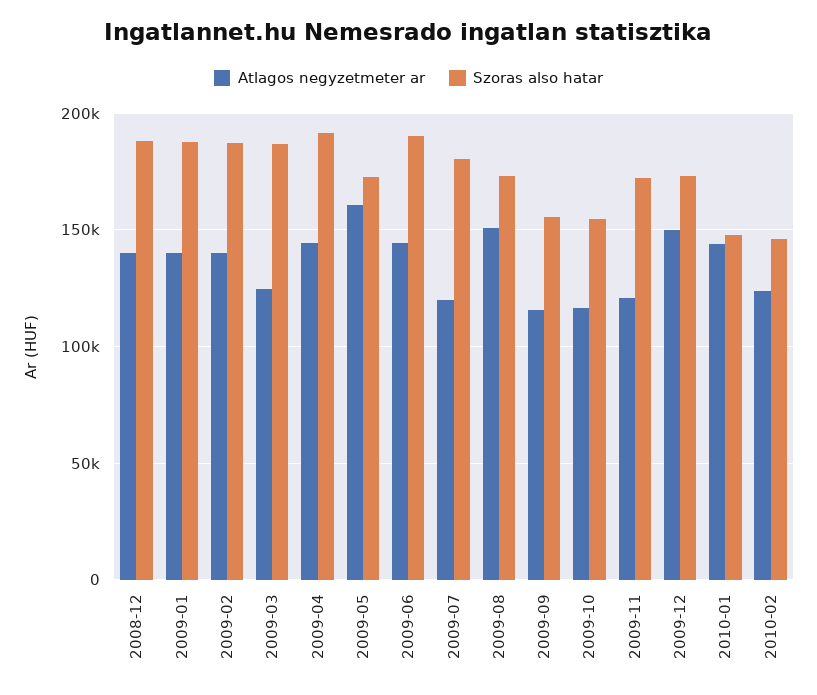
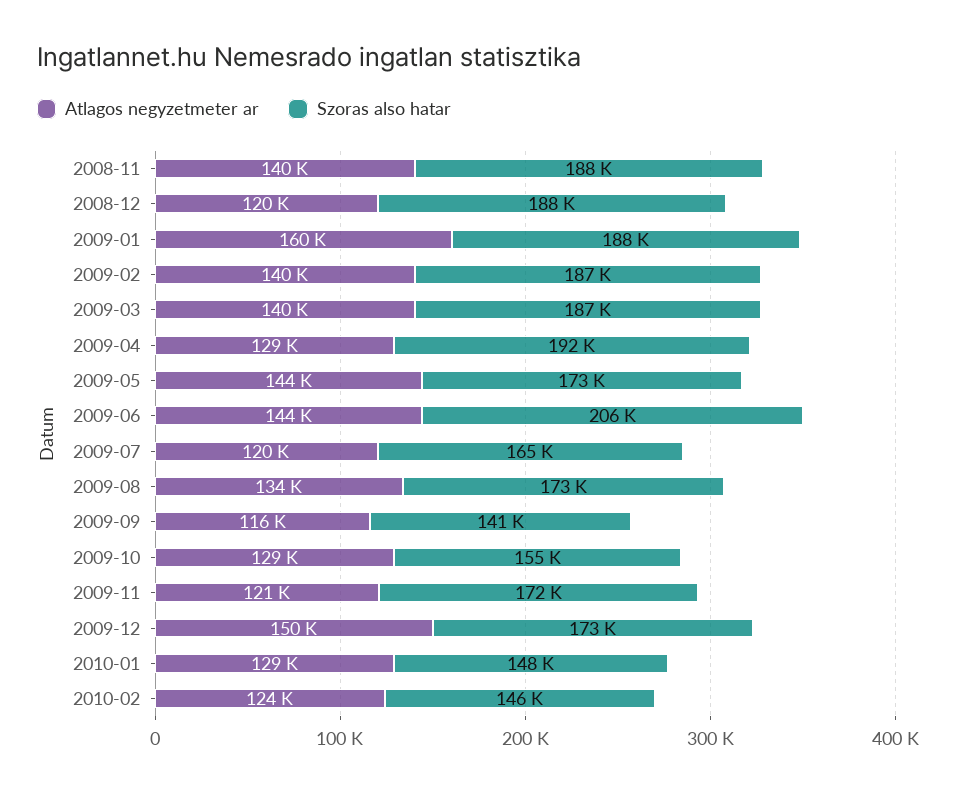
Atlagos negyzetmeter ar, 2008-12: 140000 -> 120000
Atlagos negyzetmeter ar, 2009-01: 140000 -> 160000
Atlagos negyzetmeter ar, 2009-03: 125000 -> 140000
Atlagos negyzetmeter ar, 2009-04: 145000 -> 129000
Atlagos negyzetmeter ar, 2009-05: 160000 -> 144000
Szoras also hatar, 2009-06: 190000 -> 206000
Szoras also hatar, 2009-07: 180000 -> 165000
Atlagos negyzetmeter ar, 2009-08: 150000 -> 134000
Szoras also hatar, 2009-09: 155000 -> 141000
Atlagos negyzetmeter ar, 2009-10: 115000 -> 129000
Atlagos negyzetmeter ar, 2010-01: 145000 -> 129000
Atlagos negyzetmeter ar, 2008-11: none -> 140000
Szoras also hatar, 2008-11: none -> 188000

